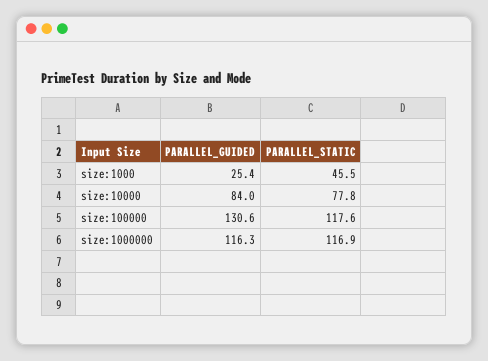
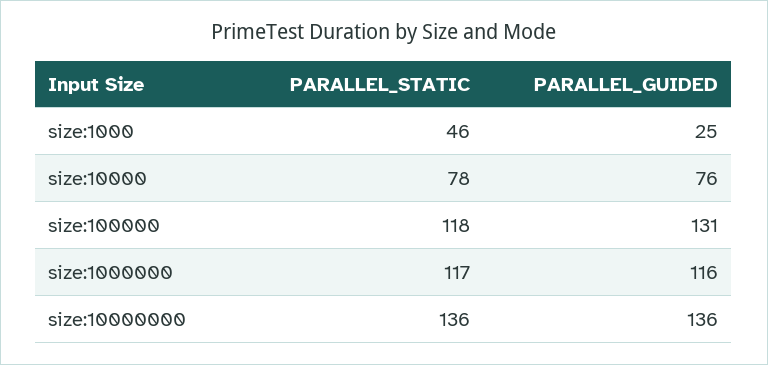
PARALLEL_GUIDED, size:10000: 84 -> 76
PARALLEL_STATIC, size:10000000: none -> 136
PARALLEL_GUIDED, size:10000000: none -> 136

